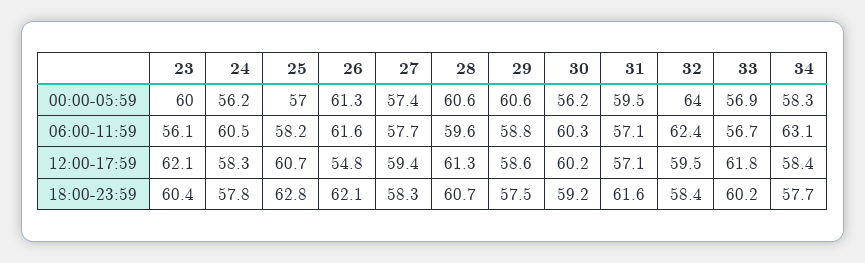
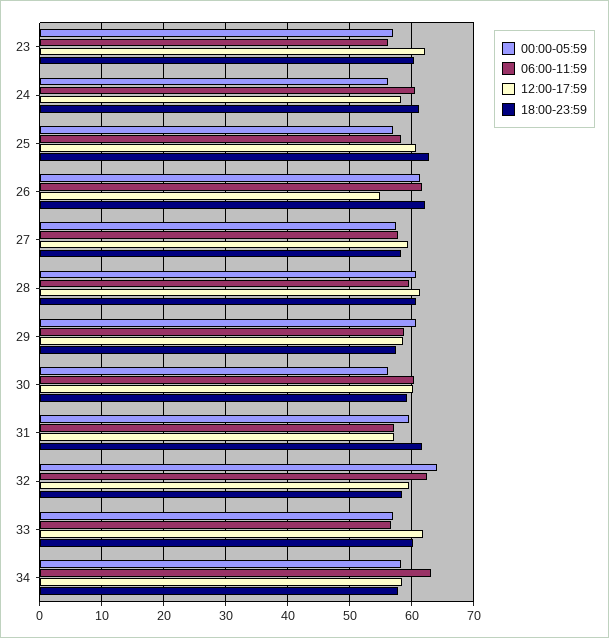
00:00-05:59, 23: 60 -> 57
18:00-23:59, 24: 57.8 -> 61

